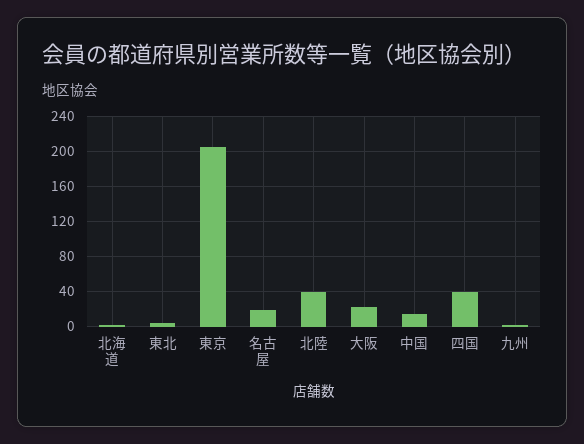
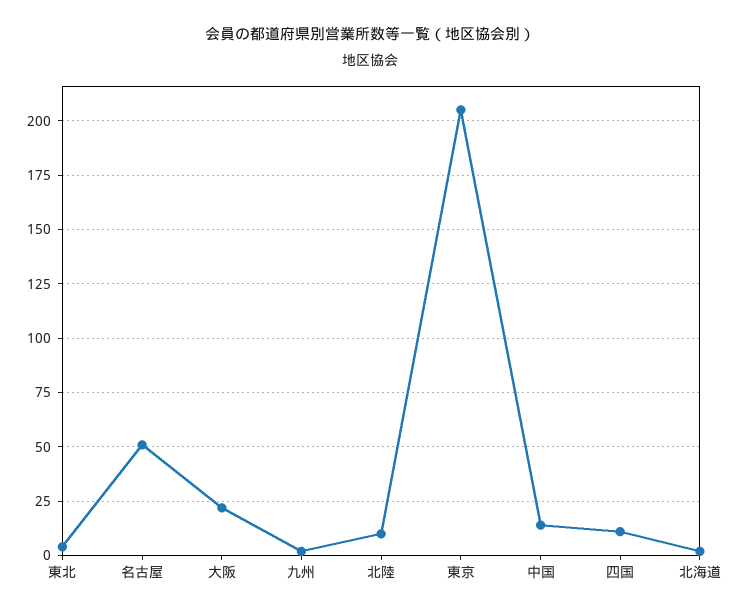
名古屋: 20 -> 50
北陸: 40 -> 10
四国: 40 -> 10

